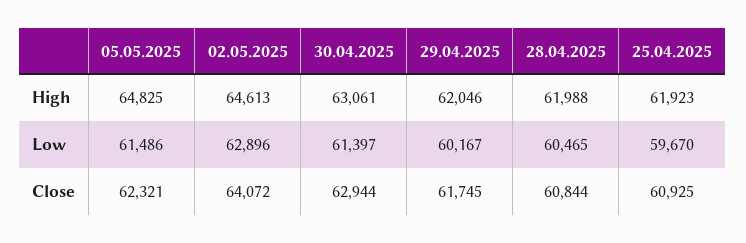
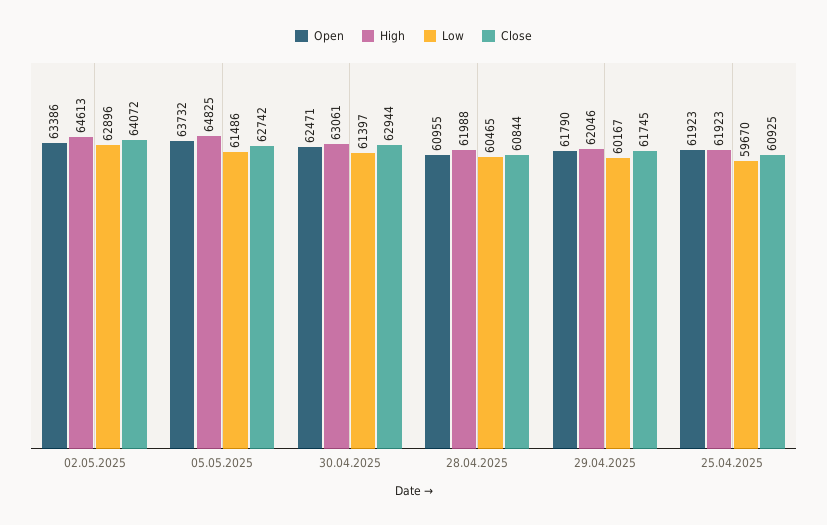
Close, 05.05.2025: 62321 -> 62742
Open, 02.05.2025: none -> 63386
Open, 05.05.2025: none -> 63732
Open, 30.04.2025: none -> 62471
Open, 28.04.2025: none -> 60955
Open, 29.04.2025: none -> 61790
Open, 25.04.2025: none -> 61923

